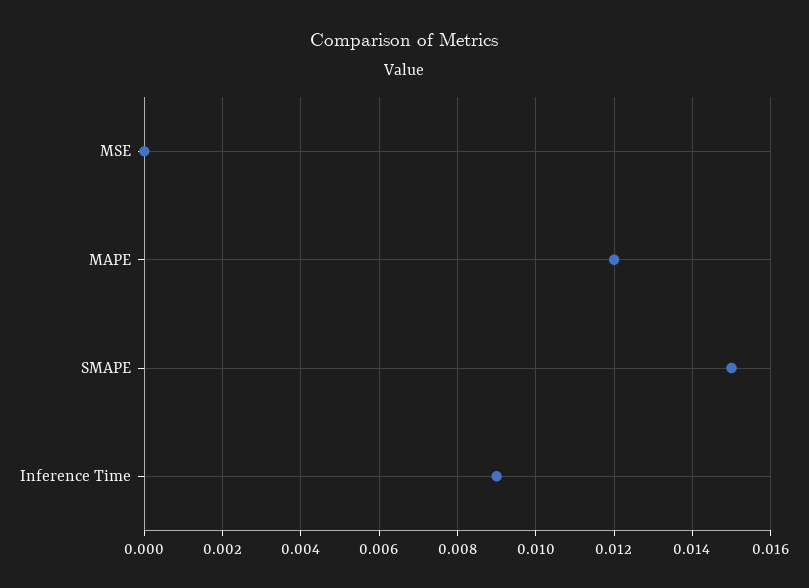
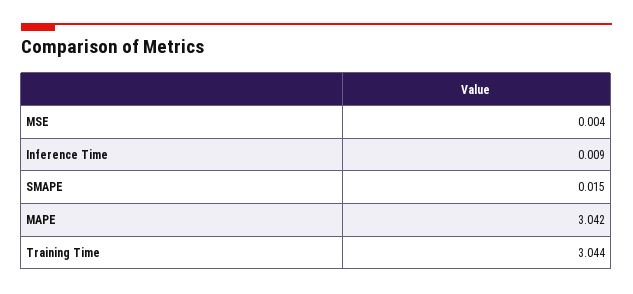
MSE: 0 -> 0.004
MAPE: 0.012 -> 3.042
Training Time: none -> 3.044

